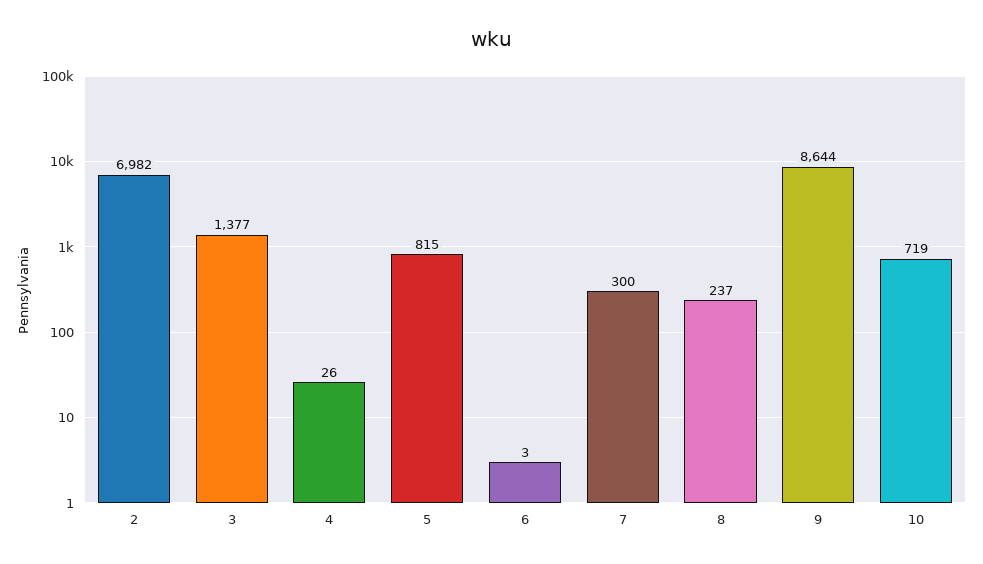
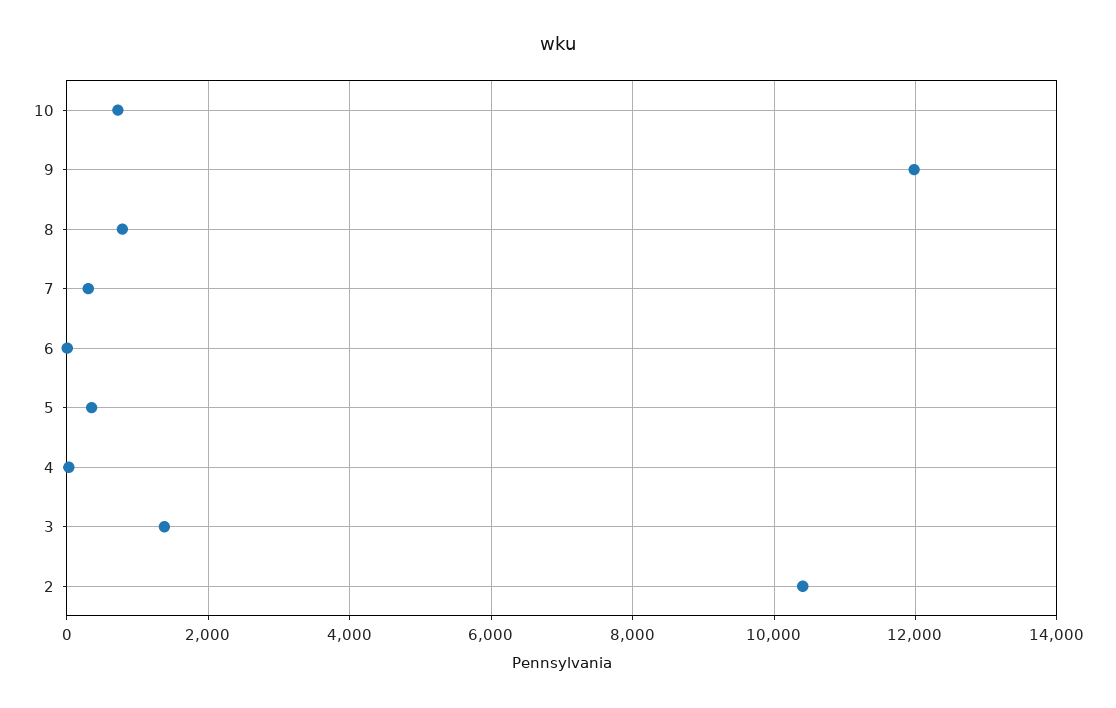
2: 6982 -> 10400
5: 815 -> 400
8: 237 -> 800
9: 8644 -> 12000

